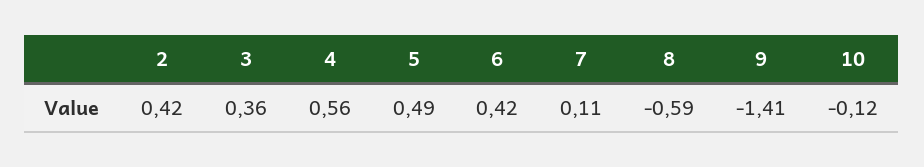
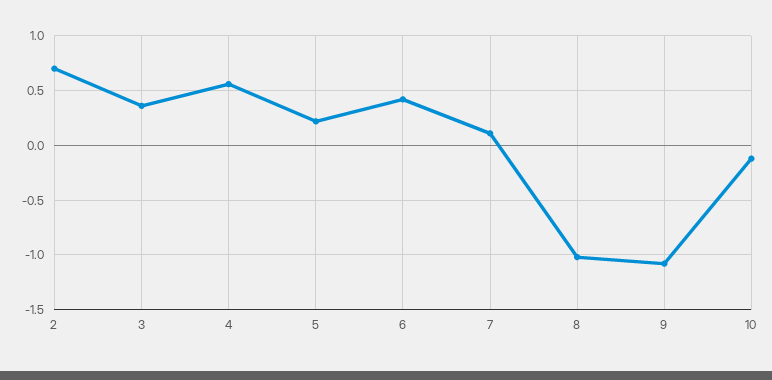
2: 0.42 -> 0.7
5: 0.49 -> 0.2
8: -0.59 -> -1
9: -1.41 -> -1.1

